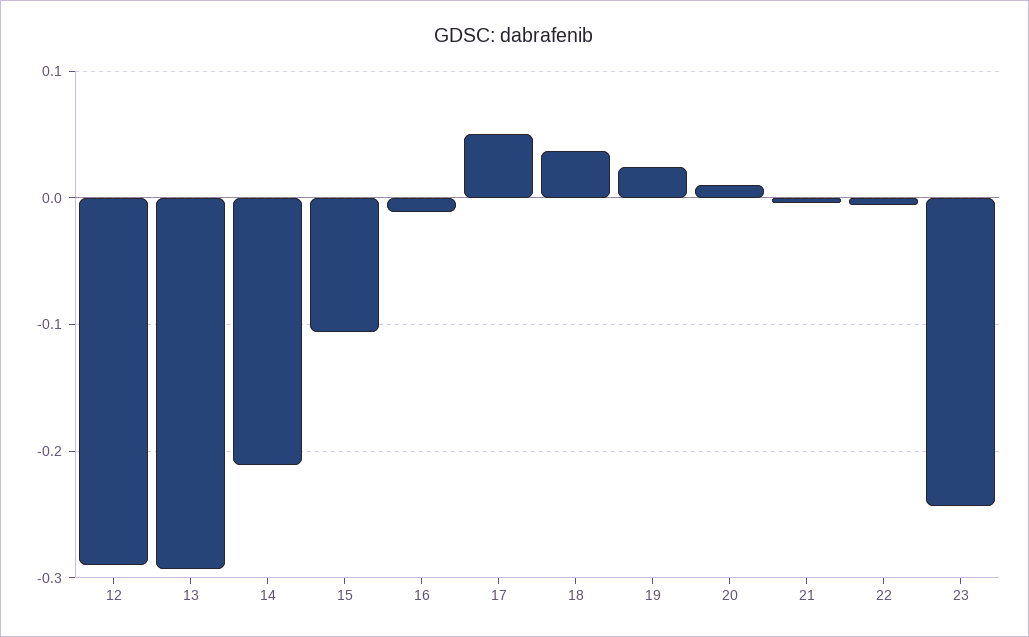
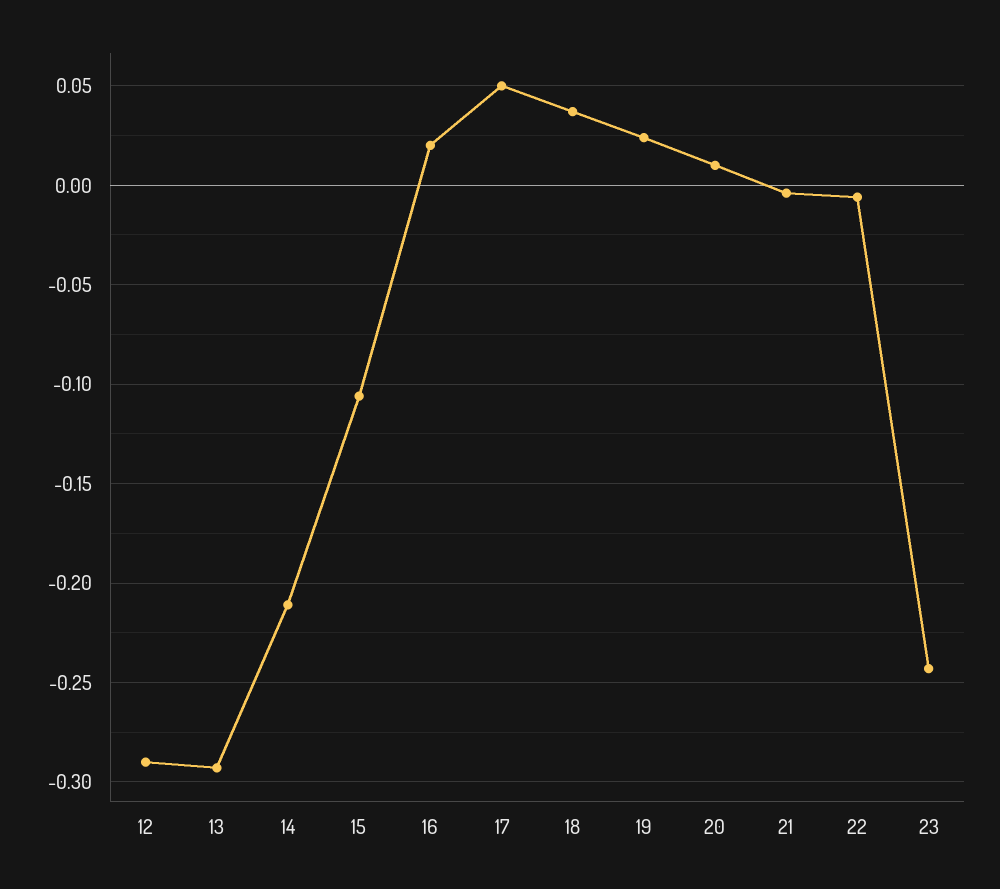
16: -0.01 -> 0.02

